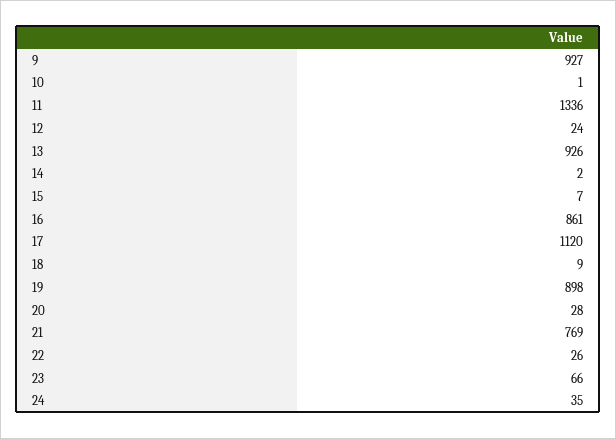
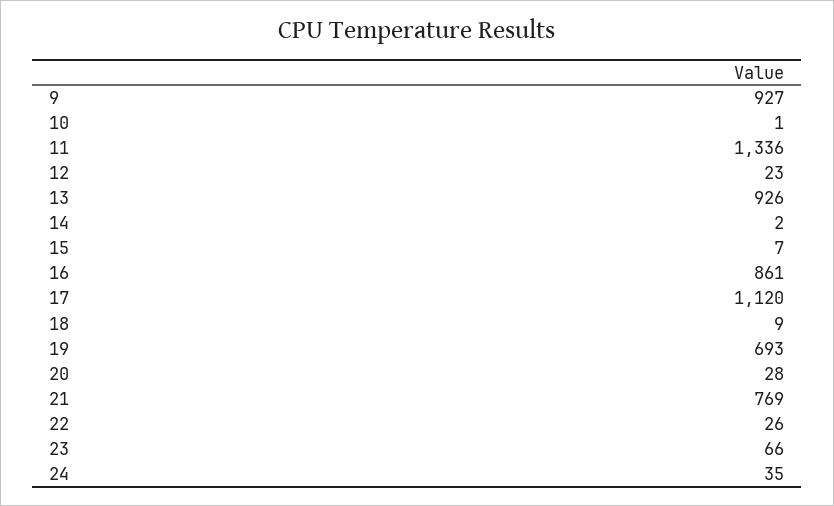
12: 24 -> 23
19: 898 -> 693

